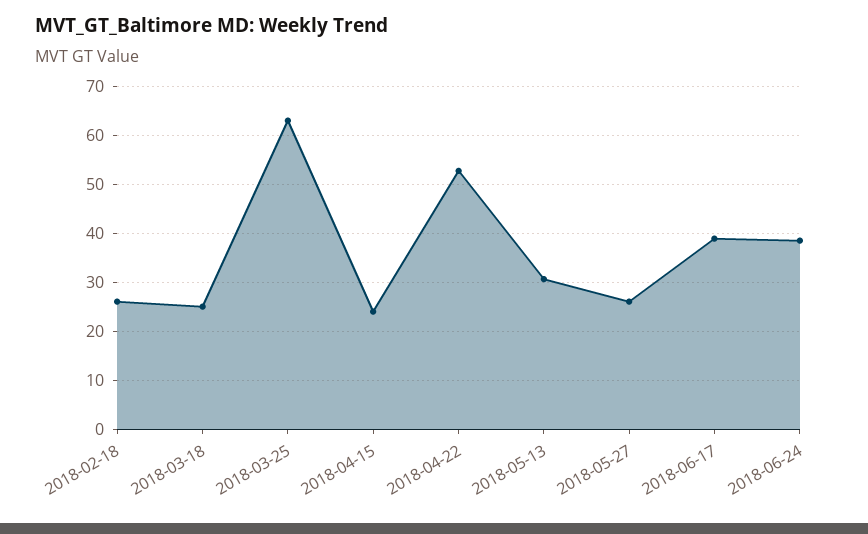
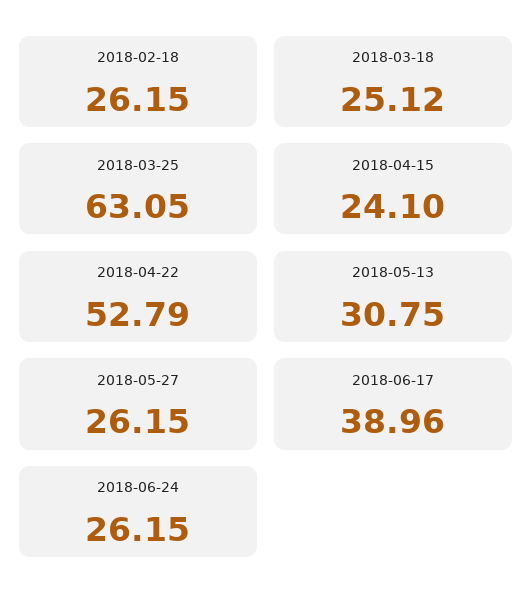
2018-06-24: 38 -> 26.15

